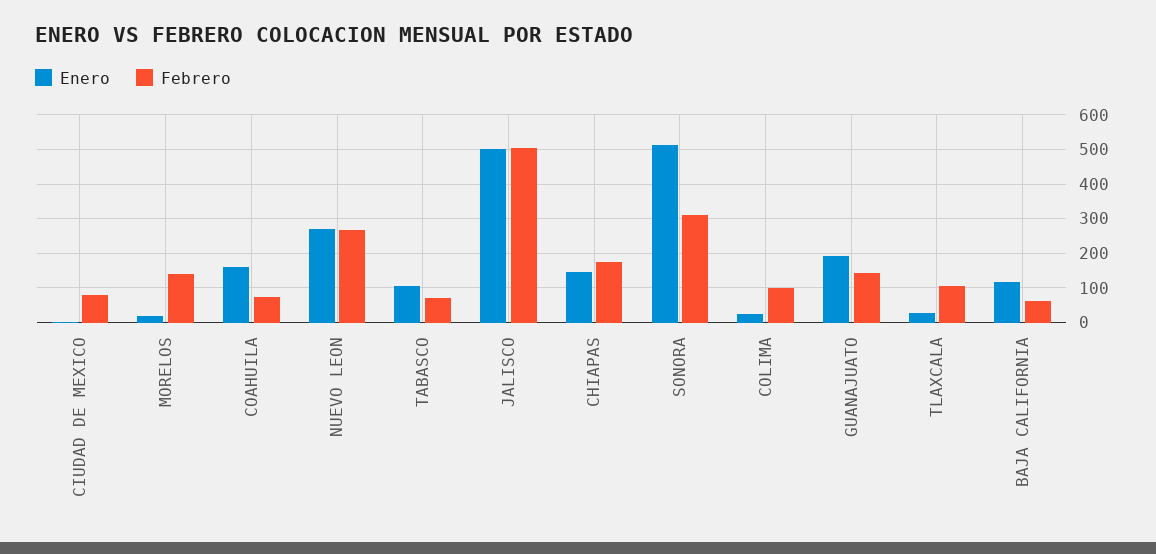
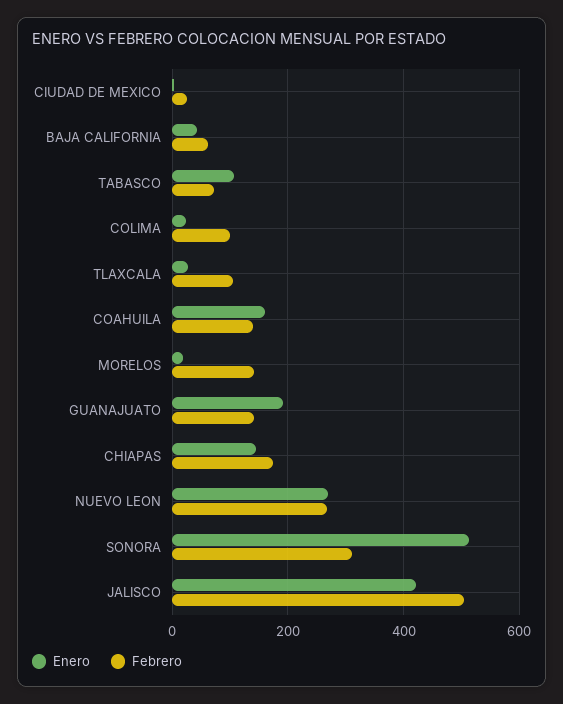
Febrero, CIUDAD DE MEXICO: 80 -> 20
Febrero, COAHUILA: 80 -> 140
Enero, JALISCO: 500 -> 420
Enero, BAJA CALIFORNIA: 120 -> 40

